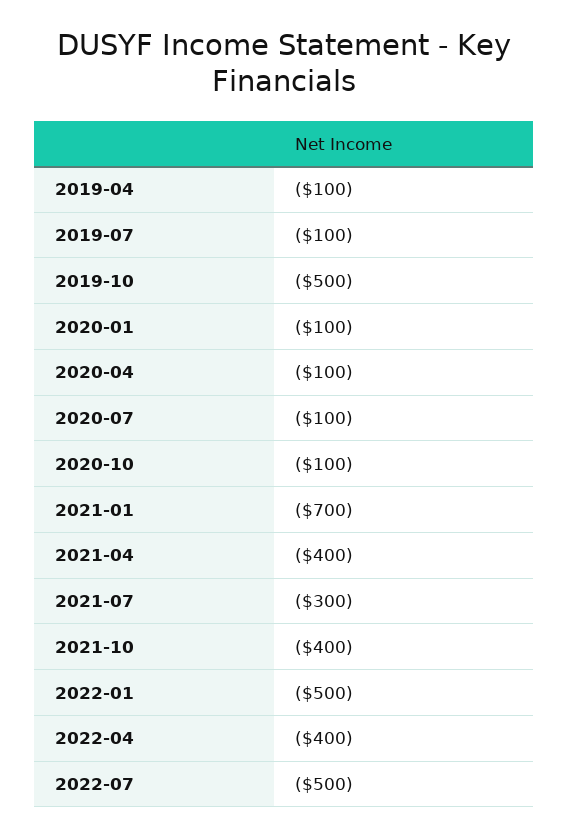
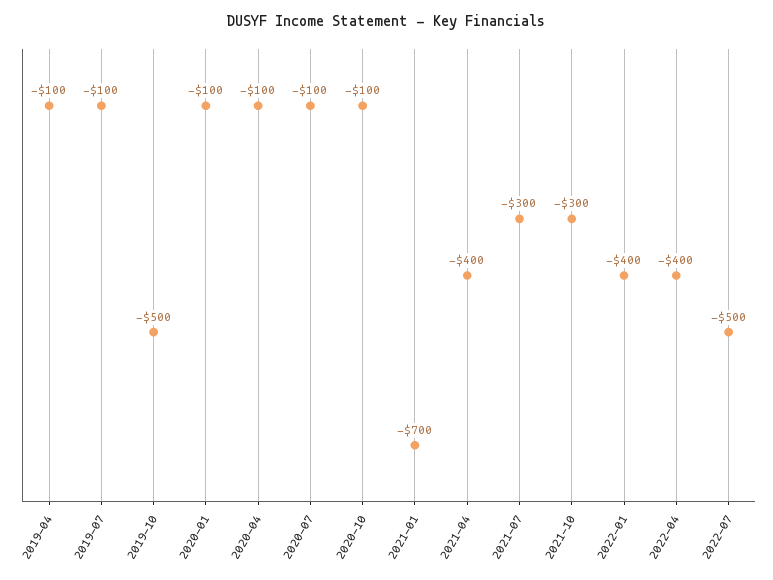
2021-10: -400 -> -300
2022-01: -500 -> -400

